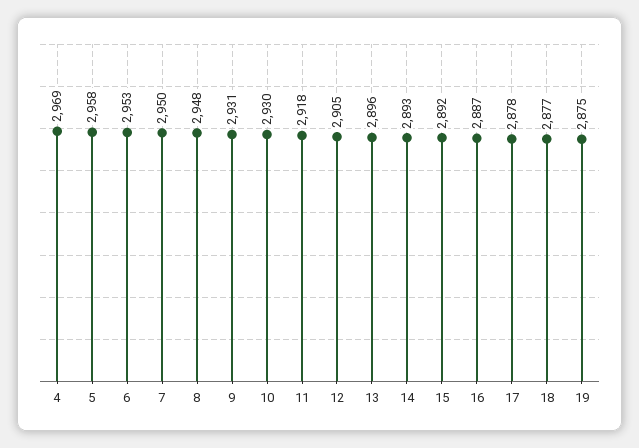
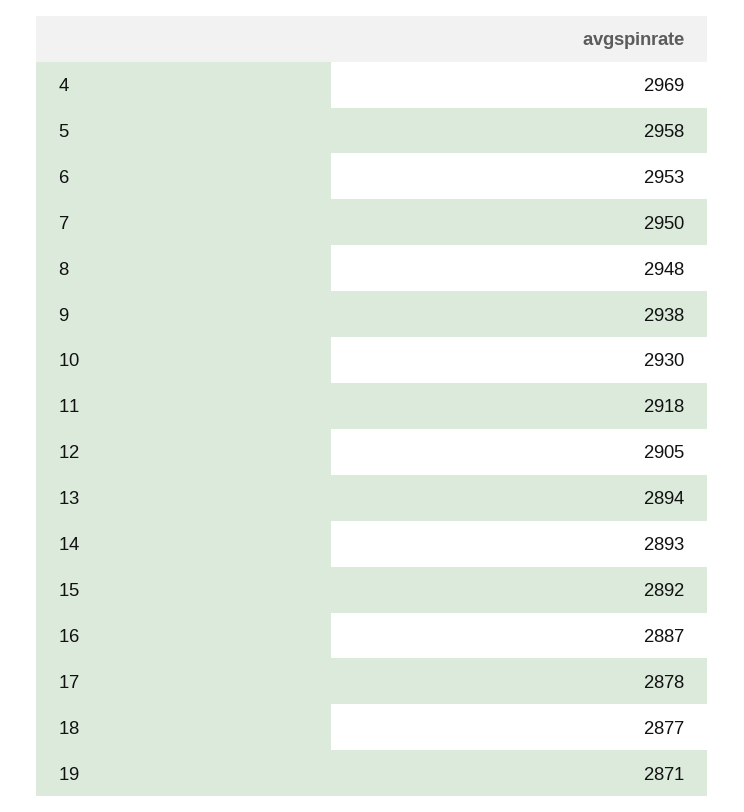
9: 2931 -> 2938
13: 2896 -> 2894
19: 2875 -> 2871

